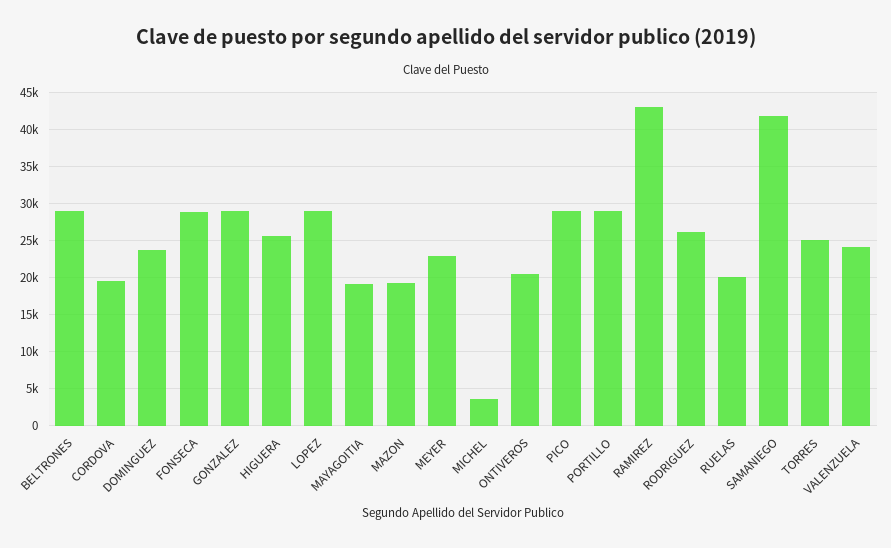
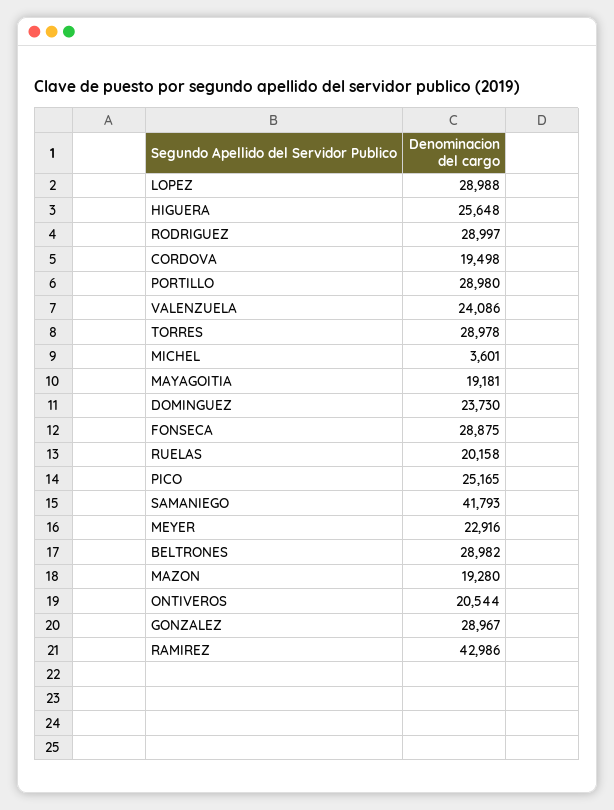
PICO: 29000 -> 25165
RODRIGUEZ: 26000 -> 28997
TORRES: 25000 -> 28978

